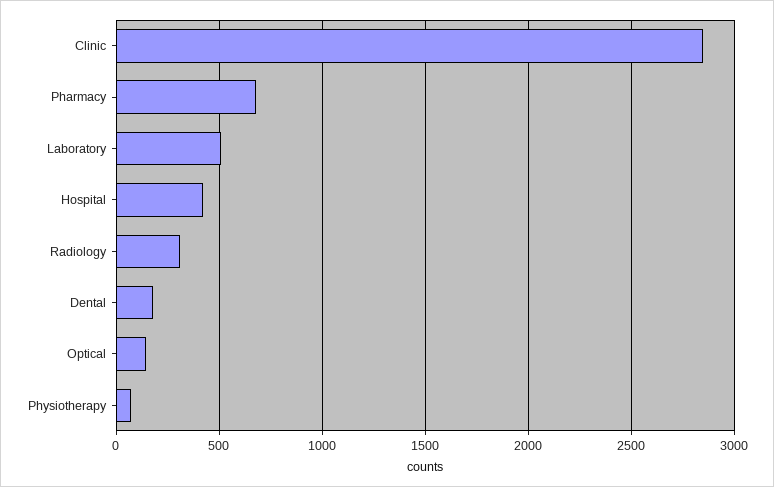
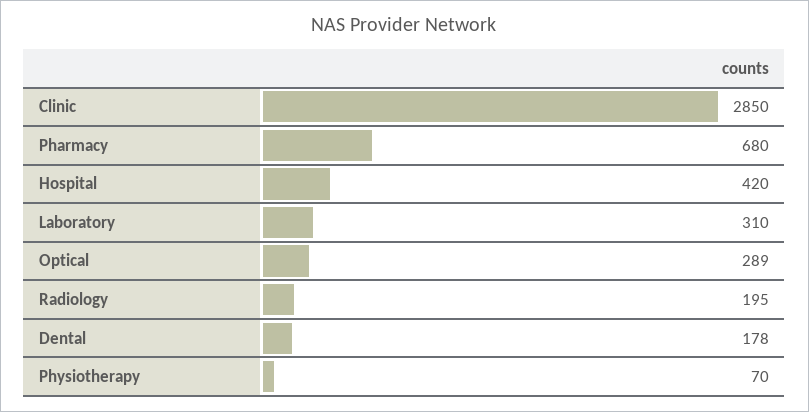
Laboratory: 500 -> 310
Radiology: 300 -> 195
Optical: 150 -> 289

